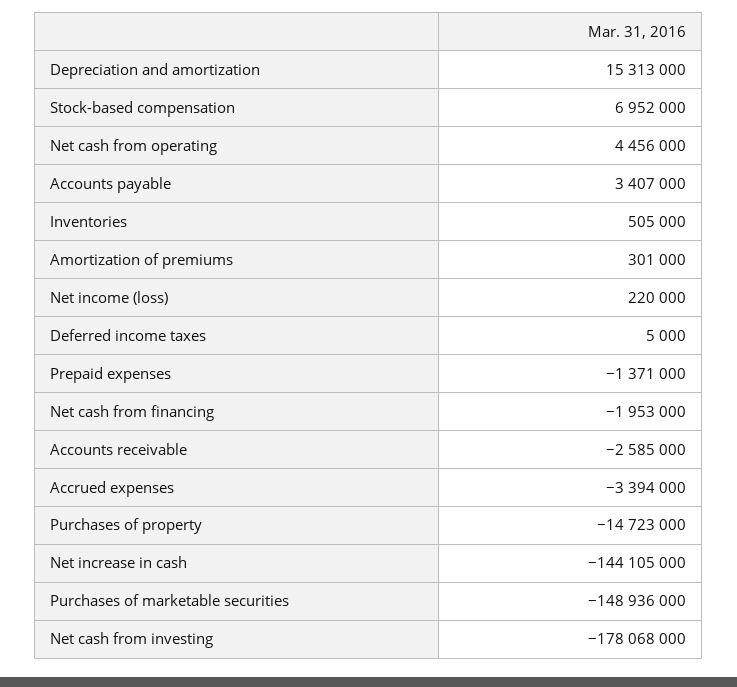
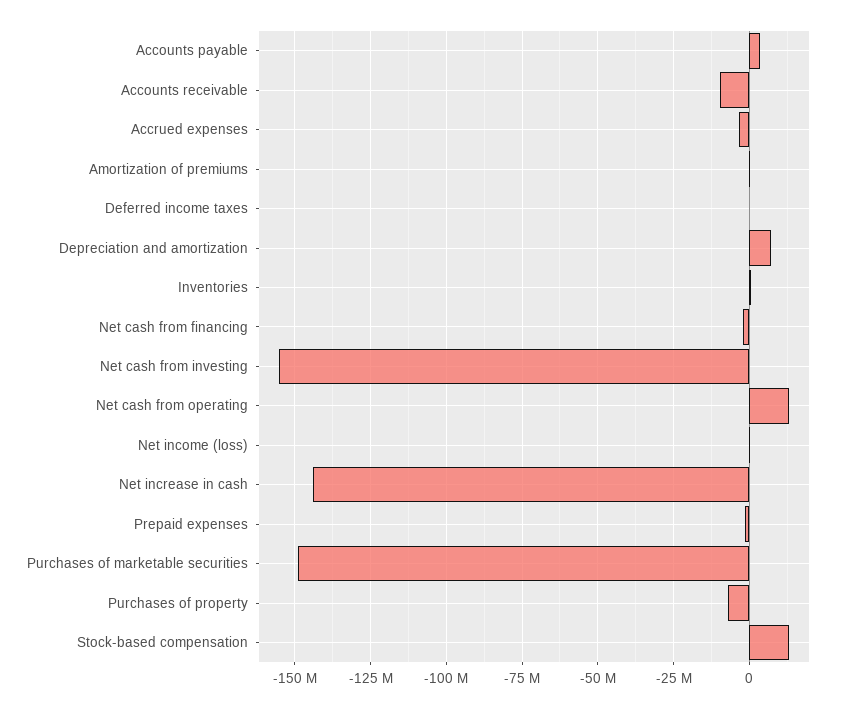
Depreciation and amortization: 15313000 -> 7500000
Stock-based compensation: 6952000 -> 12500000
Net cash from operating: 4456000 -> 12500000
Accounts receivable: -2585000 -> -10000000
Purchases of property: -14723000 -> -7500000
Net cash from investing: -178068000 -> -155000000

